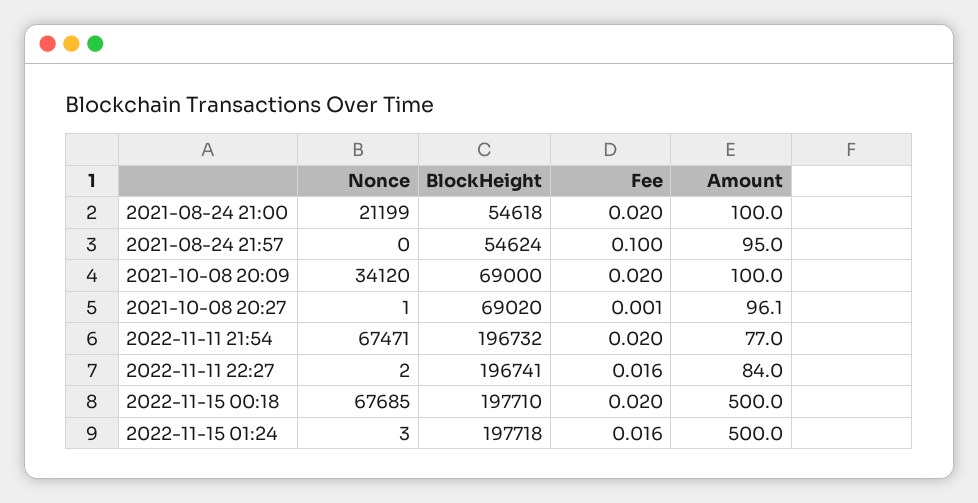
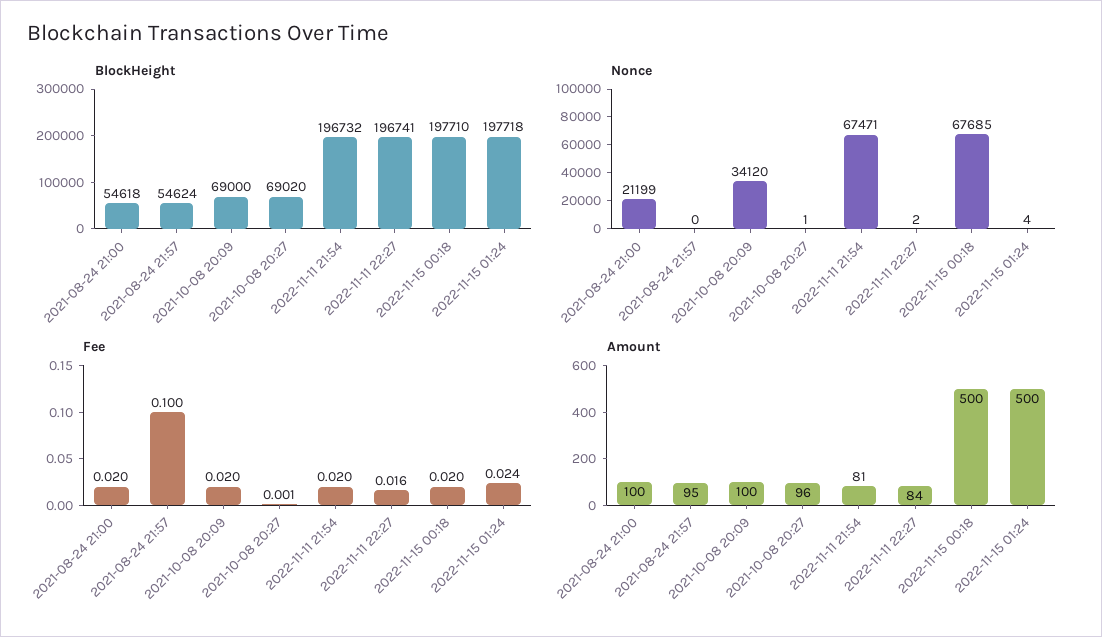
Amount, 2022-11-11 21:54: 77 -> 81
Nonce, 2022-11-15 01:24: 3 -> 4
Fee, 2022-11-15 01:24: 0.016 -> 0.024

